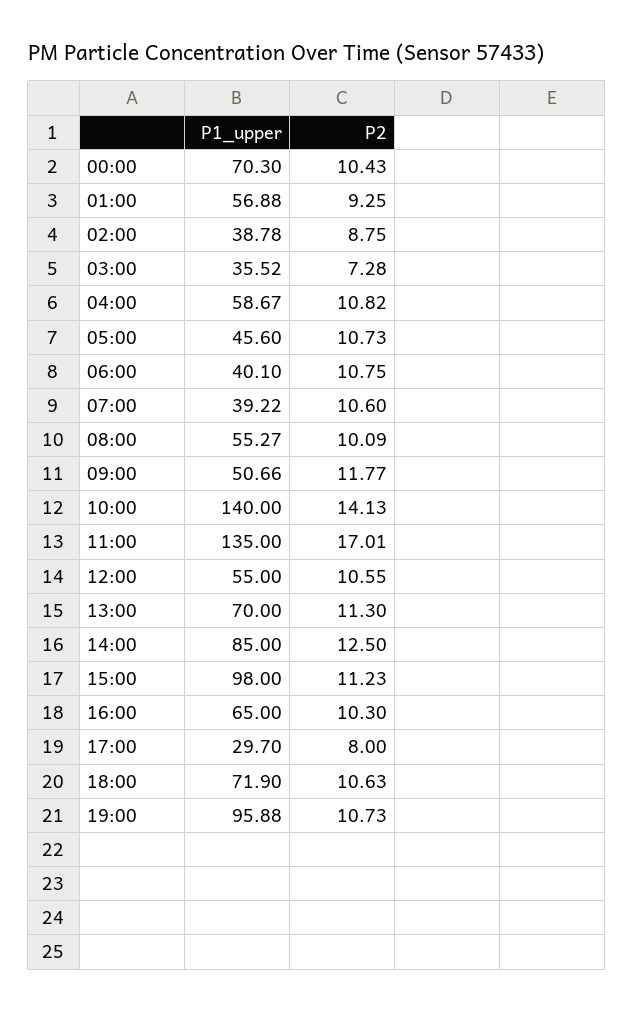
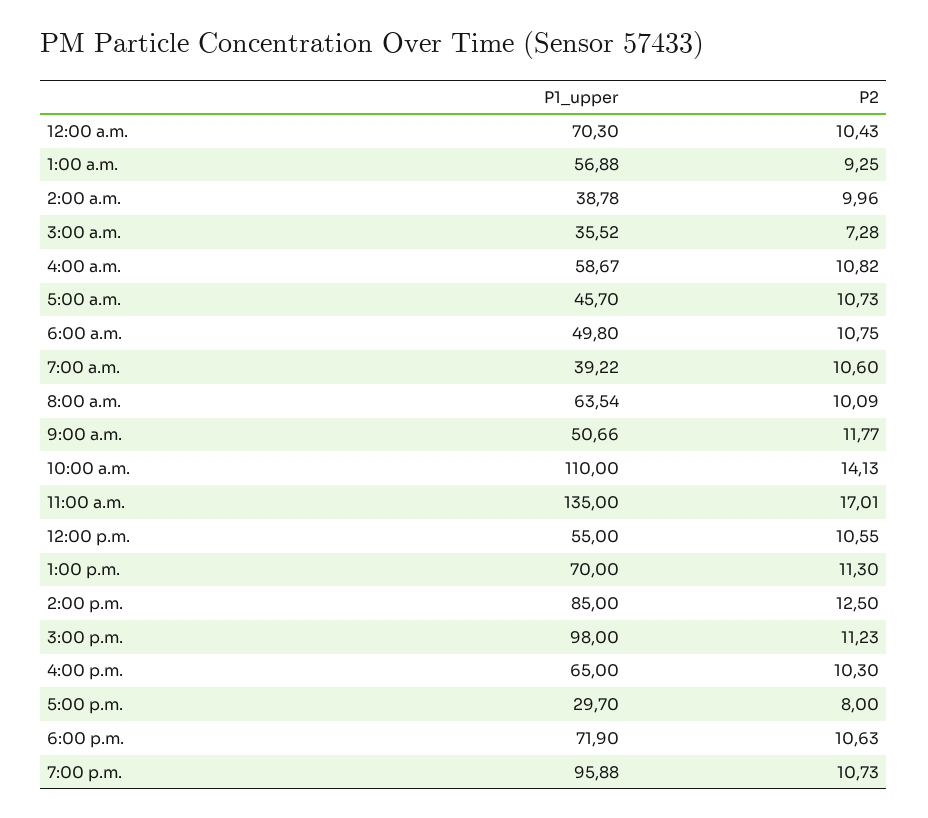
P2, 02:00: 8.75 -> 9.96
P1_upper, 05:00: 45.6 -> 45.7
P1_upper, 06:00: 40.1 -> 49.8
P1_upper, 08:00: 55.27 -> 63.54
P1_upper, 10:00: 140 -> 110

